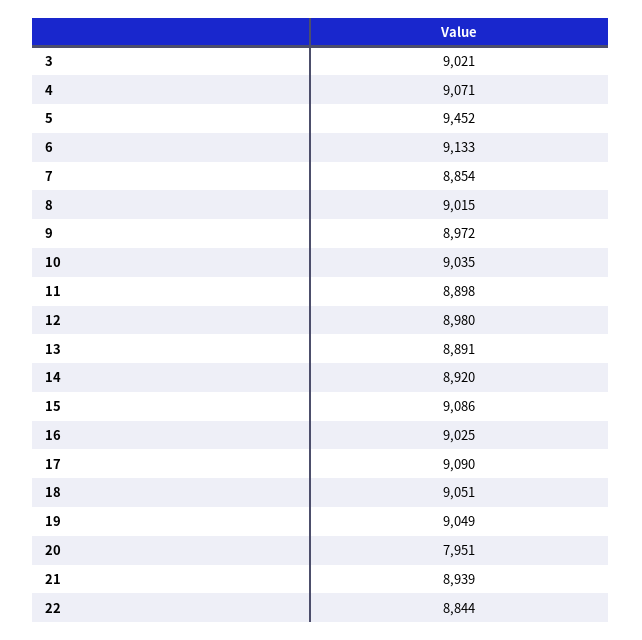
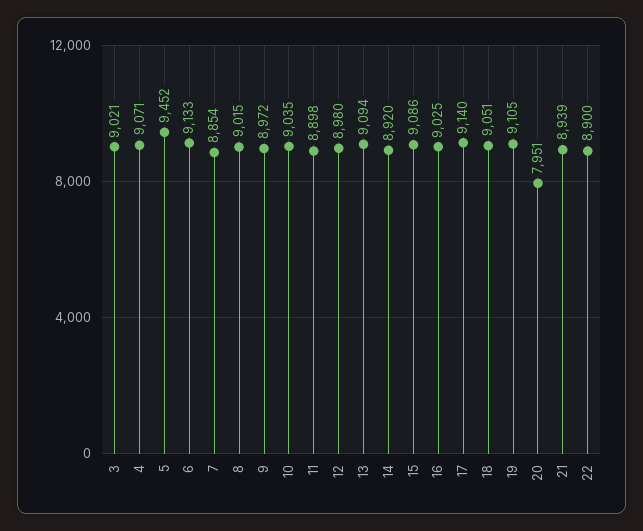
13: 8891 -> 9094
17: 9090 -> 9140
19: 9049 -> 9105
22: 8844 -> 8900

